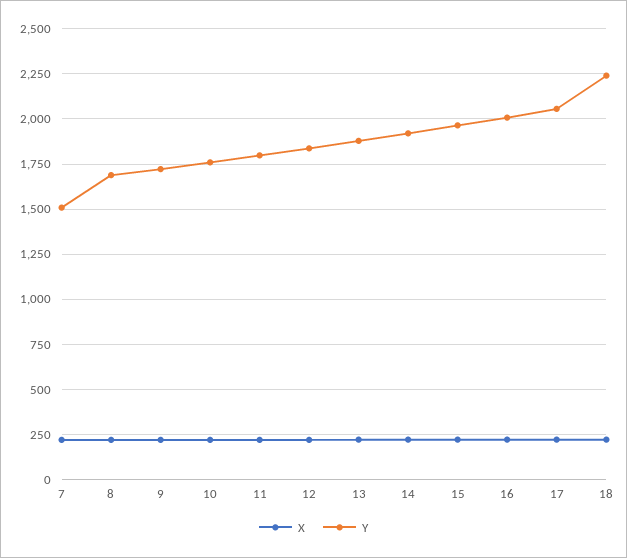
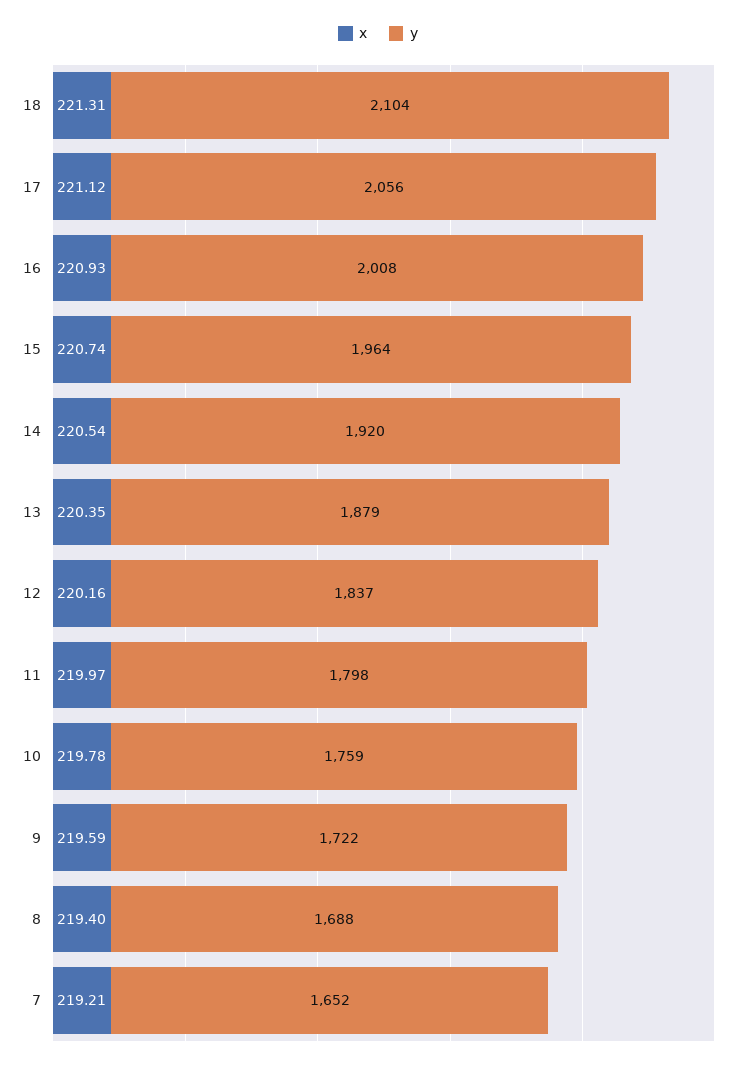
Y, 7: 1500 -> 1652
Y, 18: 2250 -> 2104

